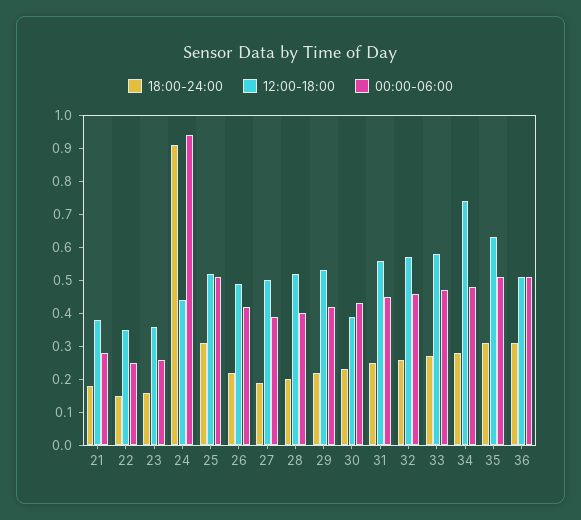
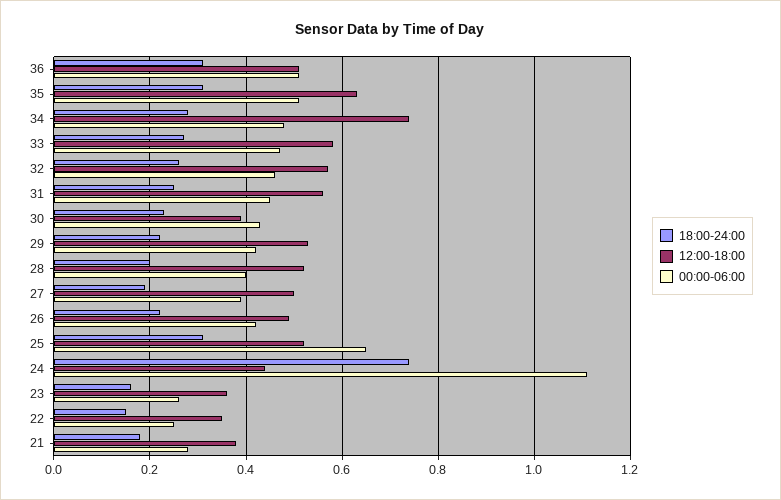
18:00-24:00, 24: 0.9 -> 0.75
00:00-06:00, 24: 0.95 -> 1.1
00:00-06:00, 25: 0.5 -> 0.65

